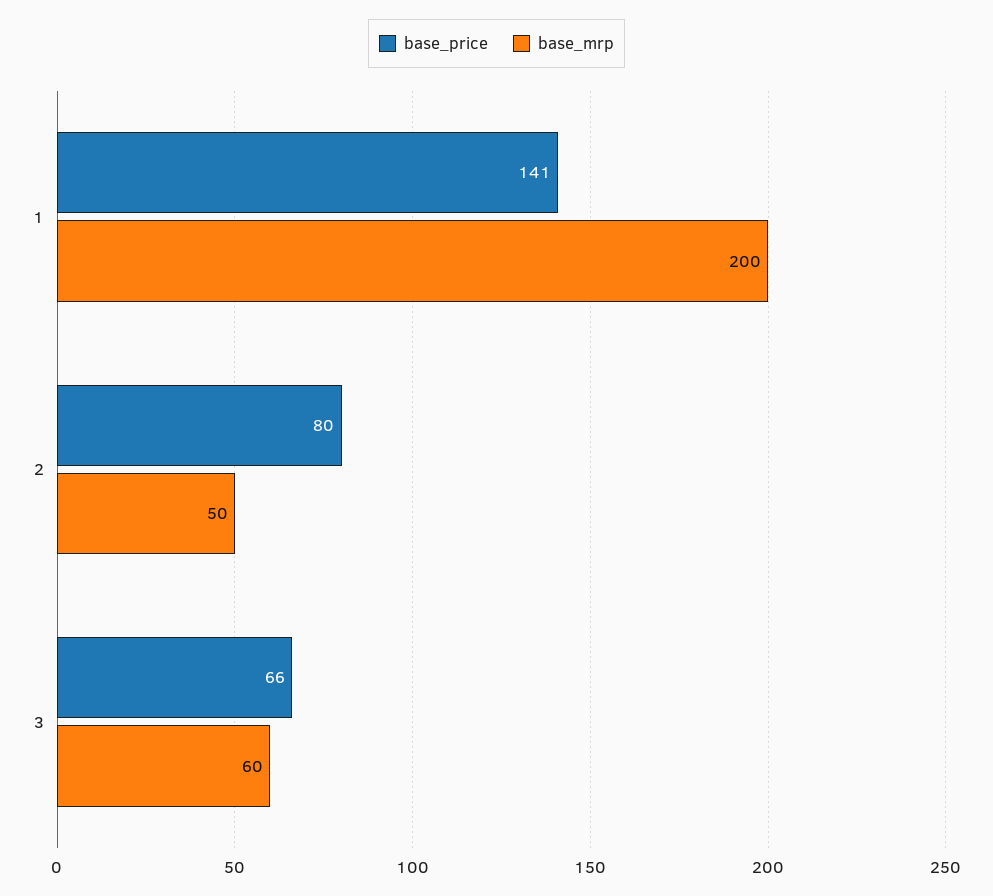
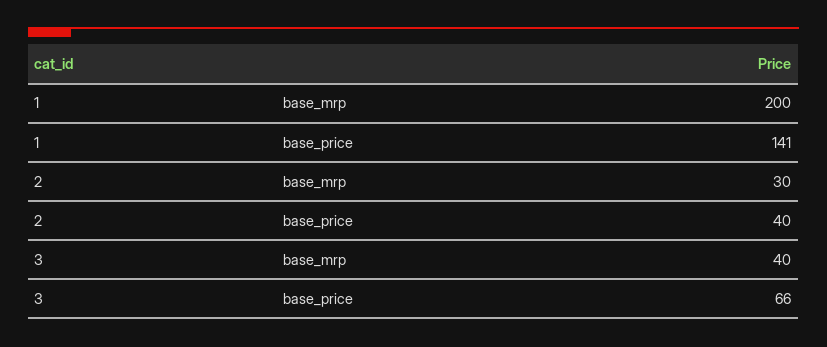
base_price, 2: 80 -> 40
base_mrp, 2: 50 -> 30
base_mrp, 3: 60 -> 40

